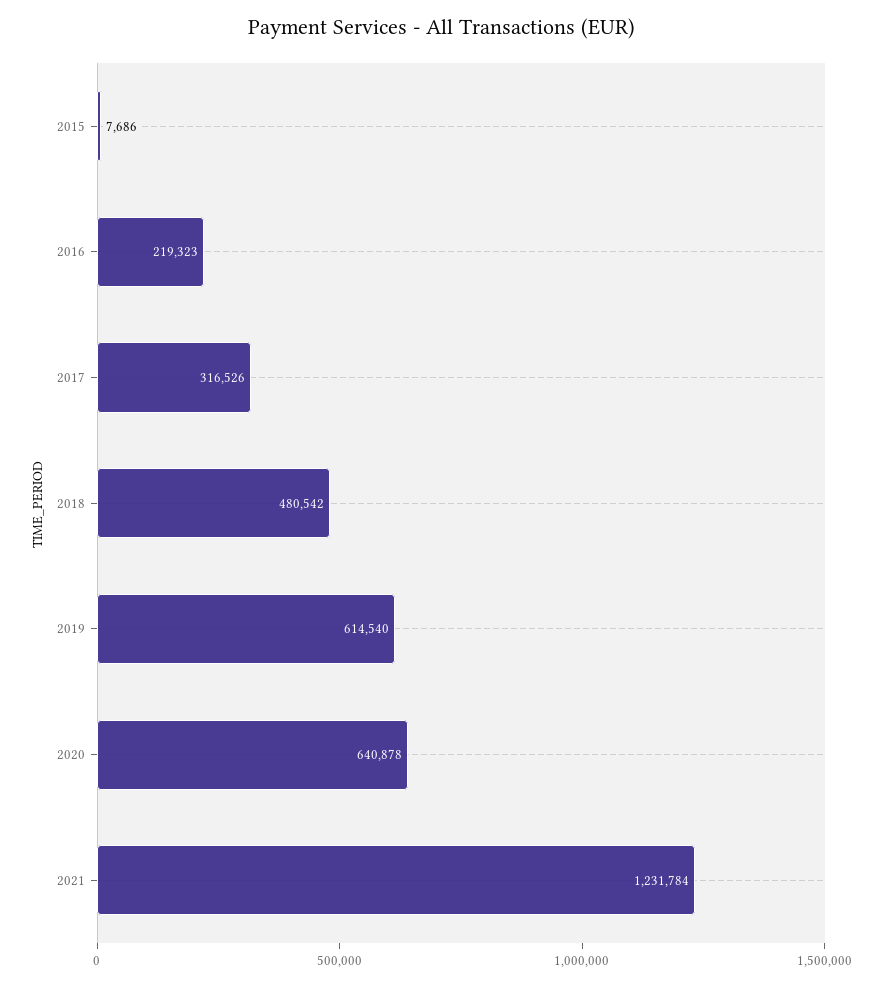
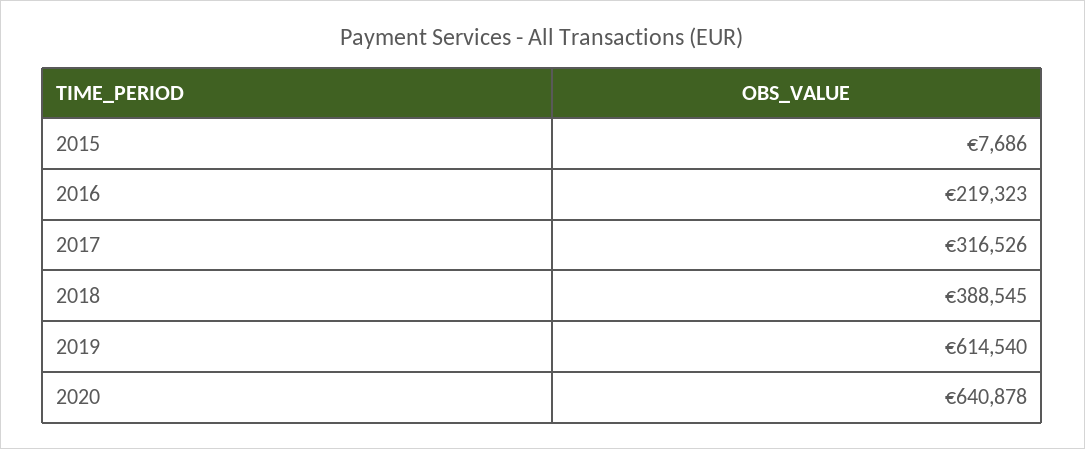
2018: 480542 -> 388545
2021: 1231784 -> none

